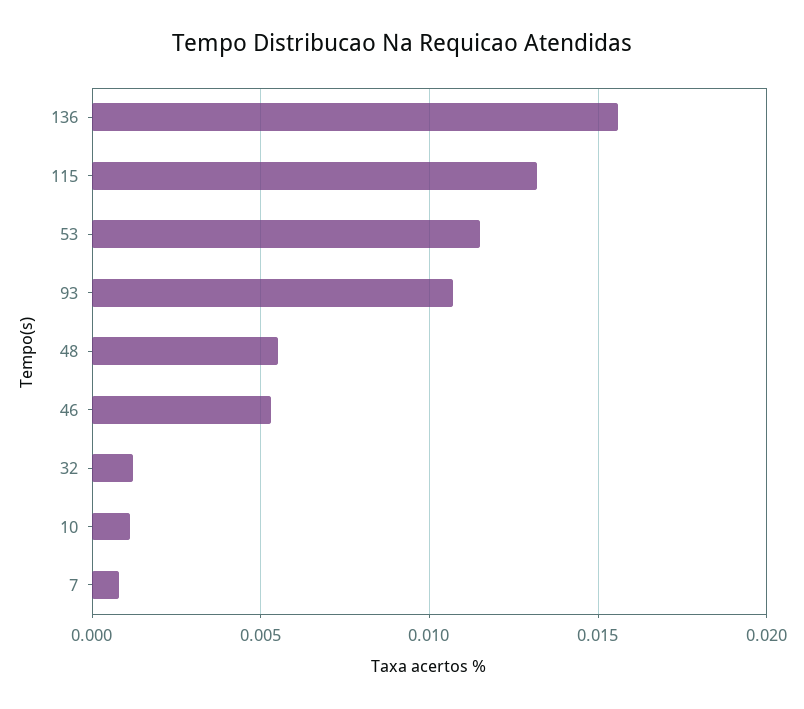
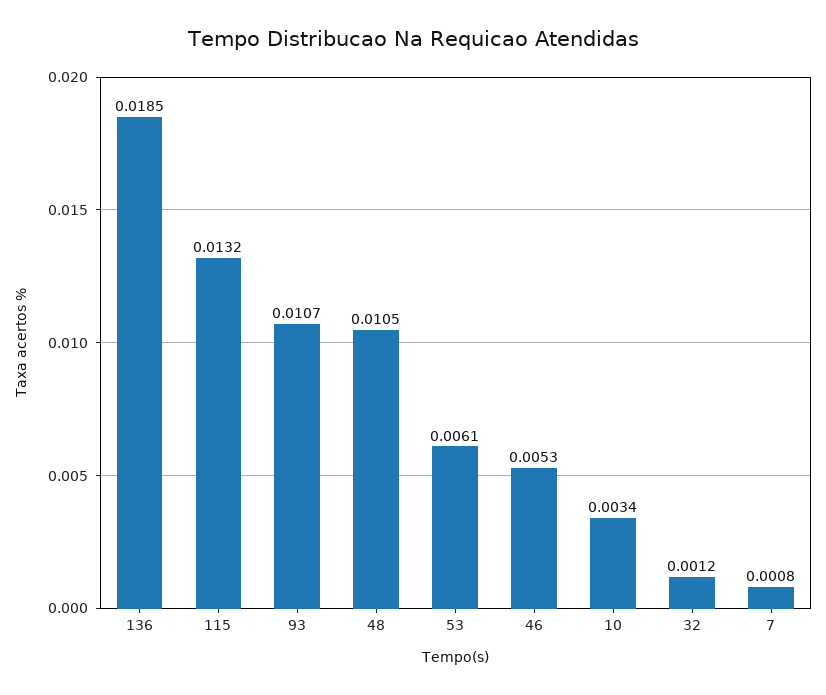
136: 0.0155 -> 0.0185
53: 0.0115 -> 0.0061
48: 0.0055 -> 0.0105
10: 0.001 -> 0.0034

